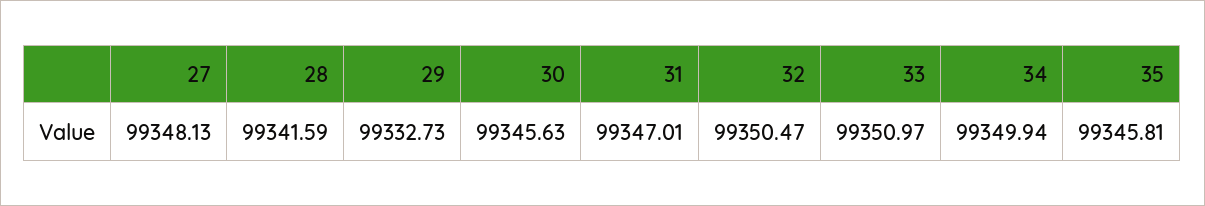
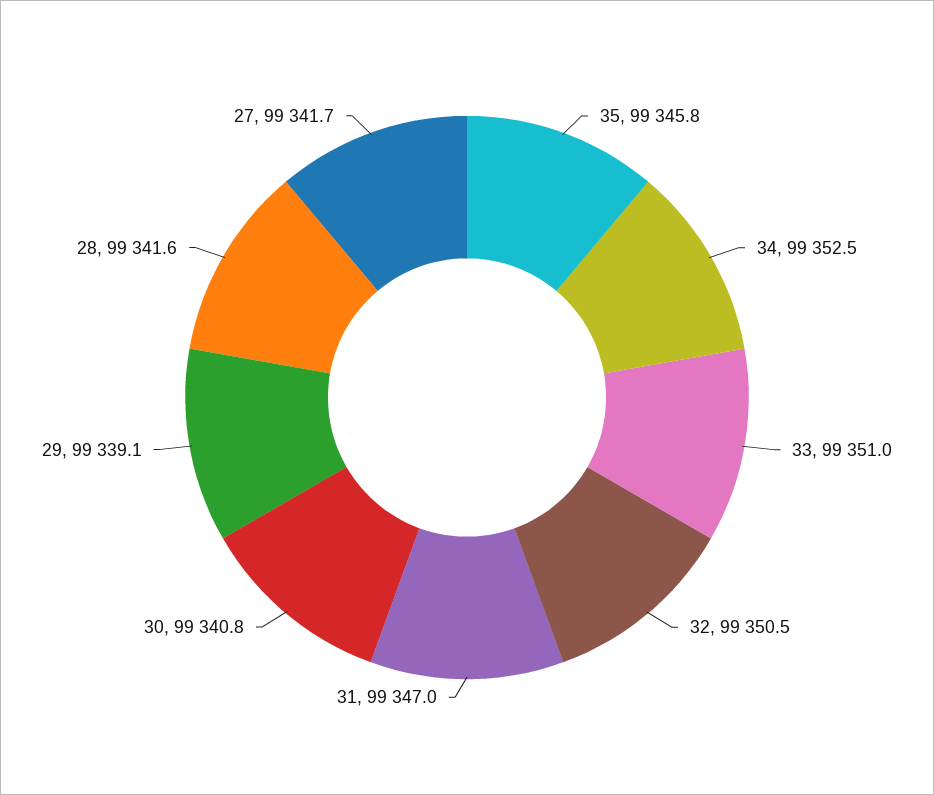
27: 99348.13 -> 99341.7
29: 99332.73 -> 99339.1
30: 99345.63 -> 99340.8
34: 99349.94 -> 99352.5

